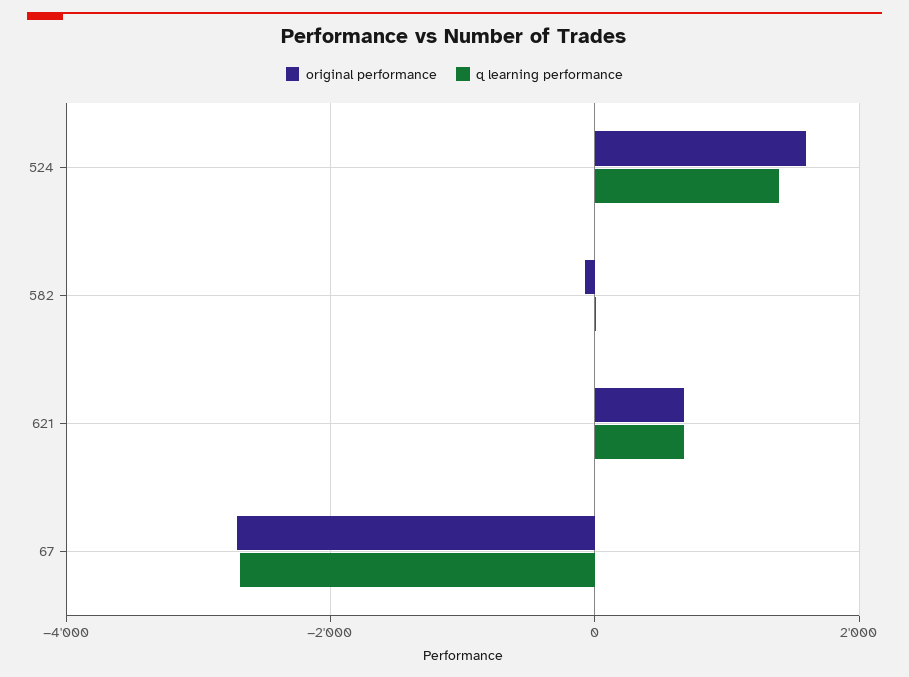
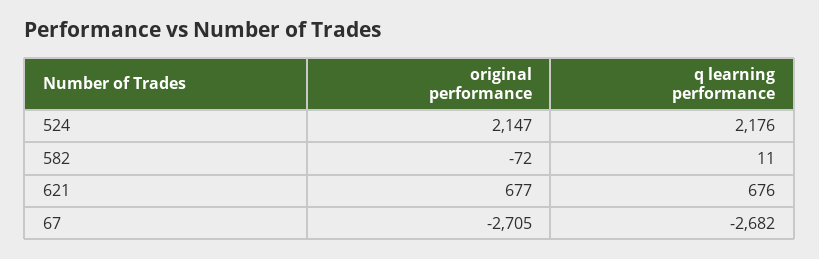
original performance, 524: 1600 -> 2147
q learning performance, 524: 1400 -> 2176

